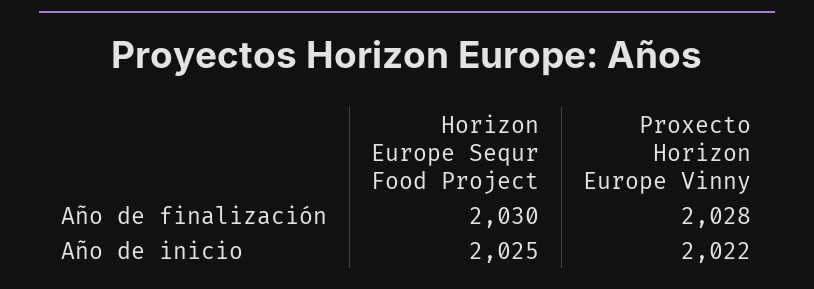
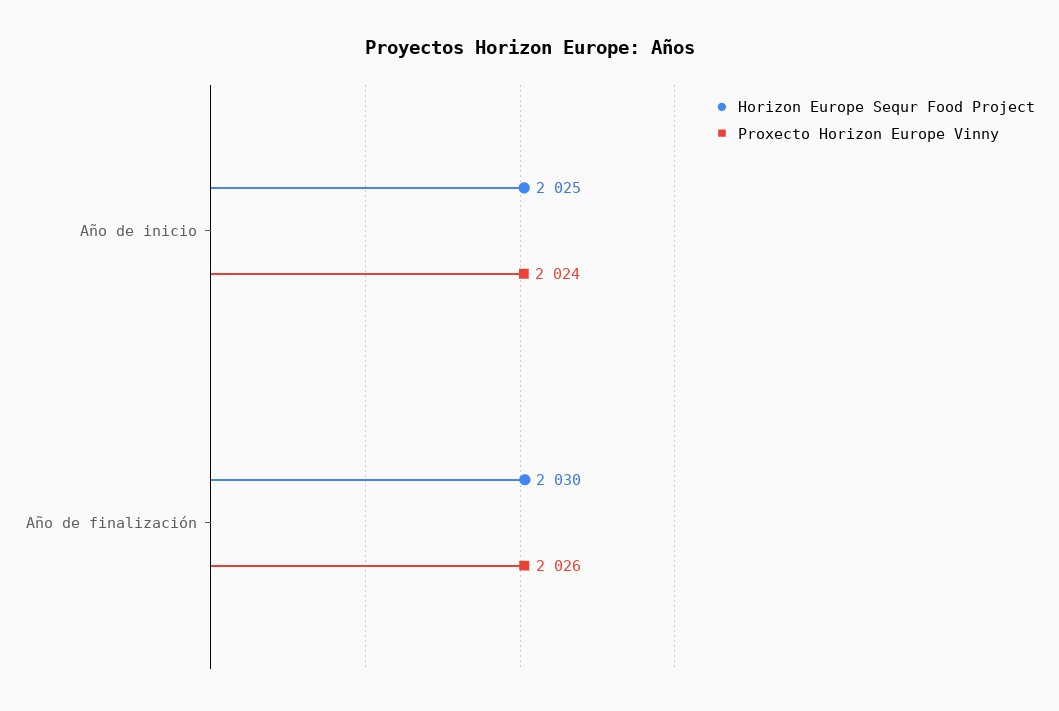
Proxecto Horizon Europe Vinny, Año de finalización: 2028 -> 2026
Proxecto Horizon Europe Vinny, Año de inicio: 2022 -> 2024

